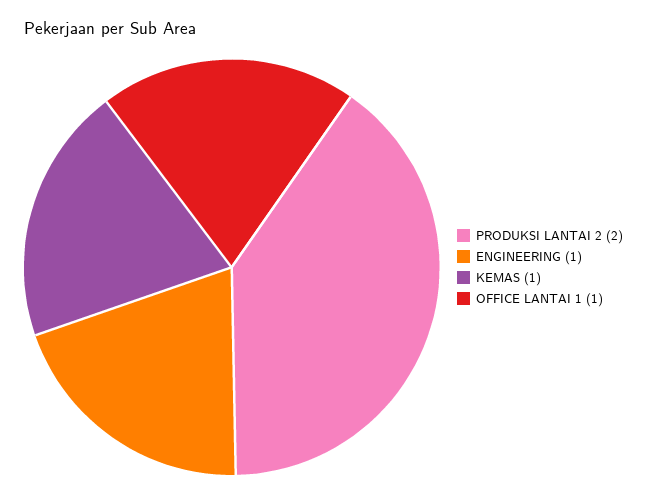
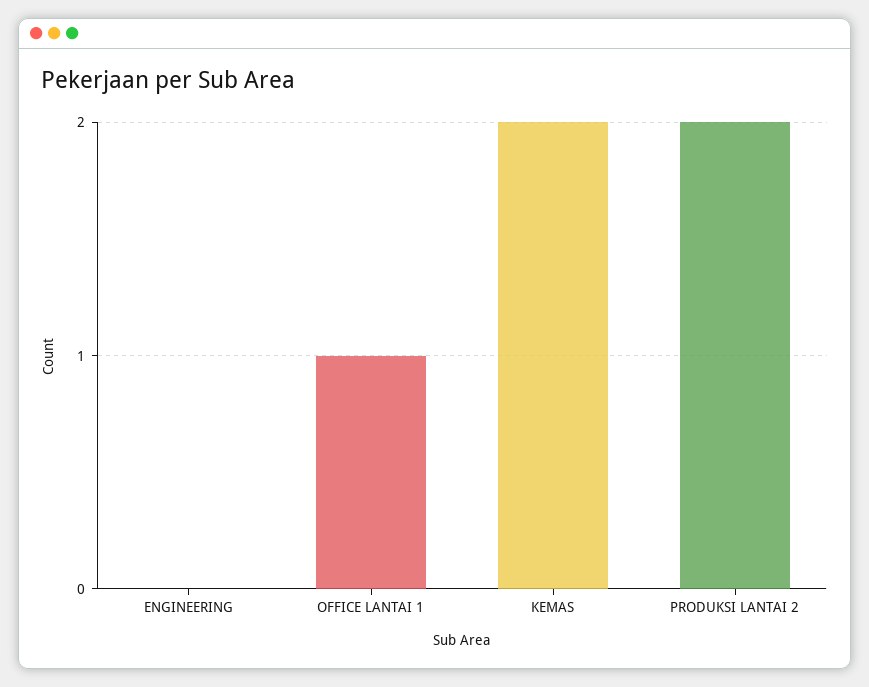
ENGINEERING: 1 -> 0
KEMAS: 1 -> 2

